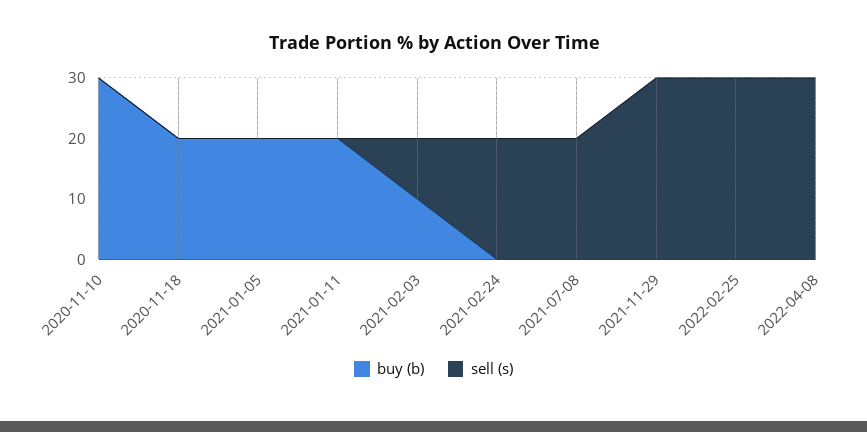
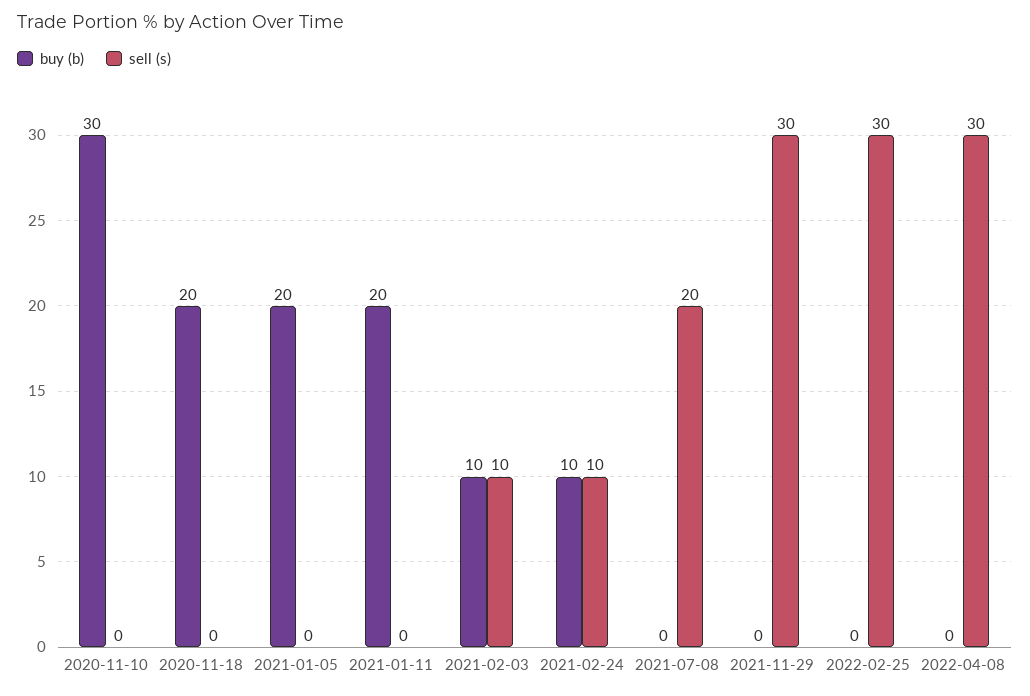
buy (b), 2021-02-24: 0 -> 10
sell (s), 2021-02-24: 20 -> 10

